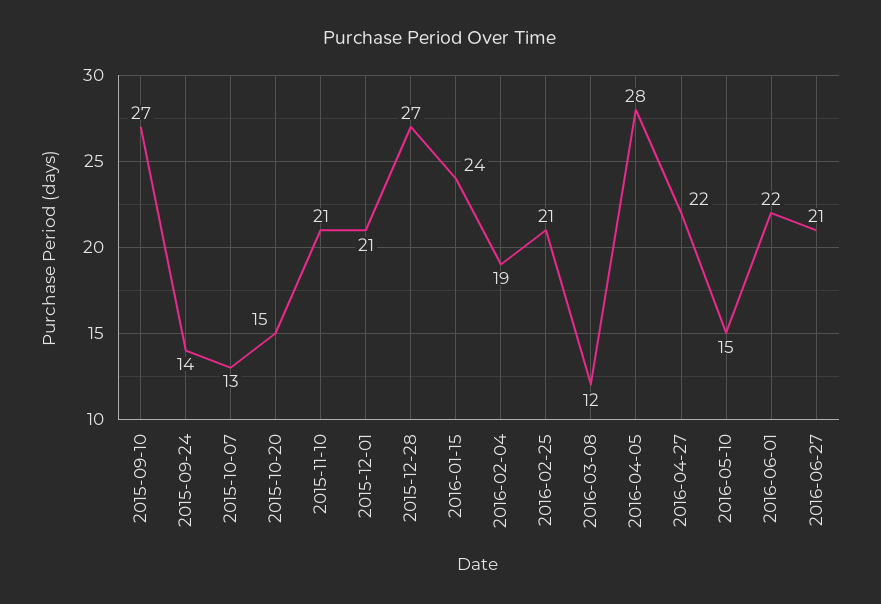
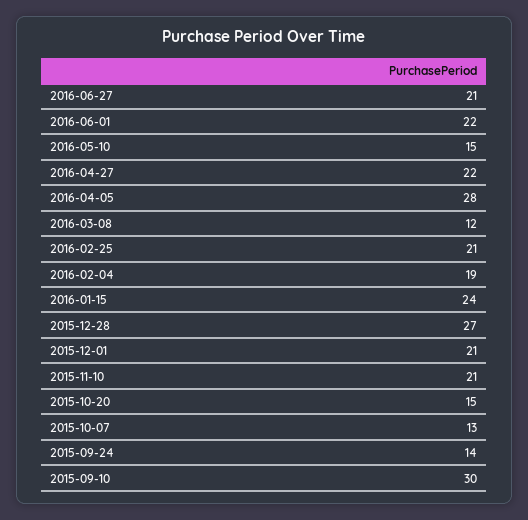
2015-09-10: 27 -> 30

